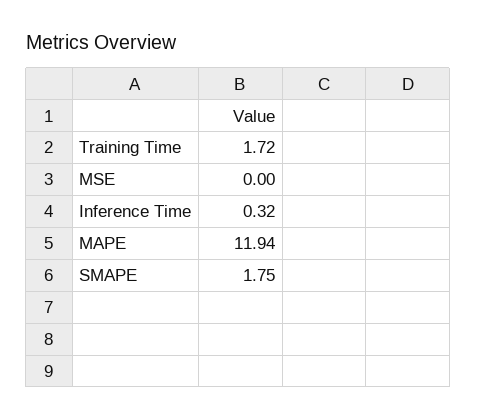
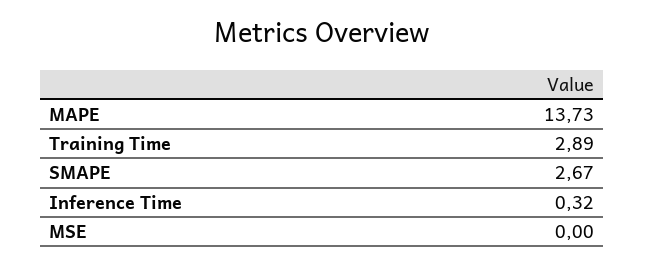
Training Time: 1.72 -> 2.89
MAPE: 11.94 -> 13.73
SMAPE: 1.75 -> 2.67

